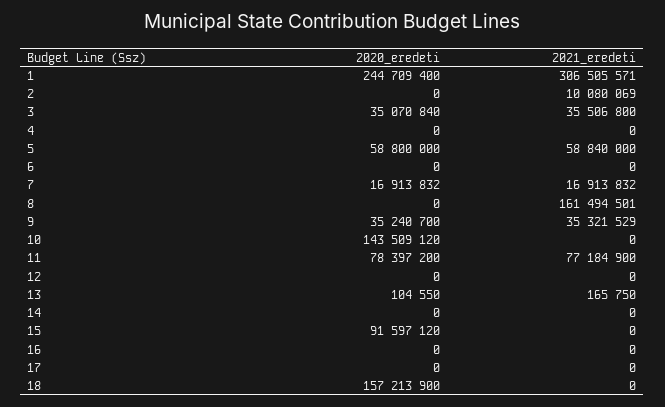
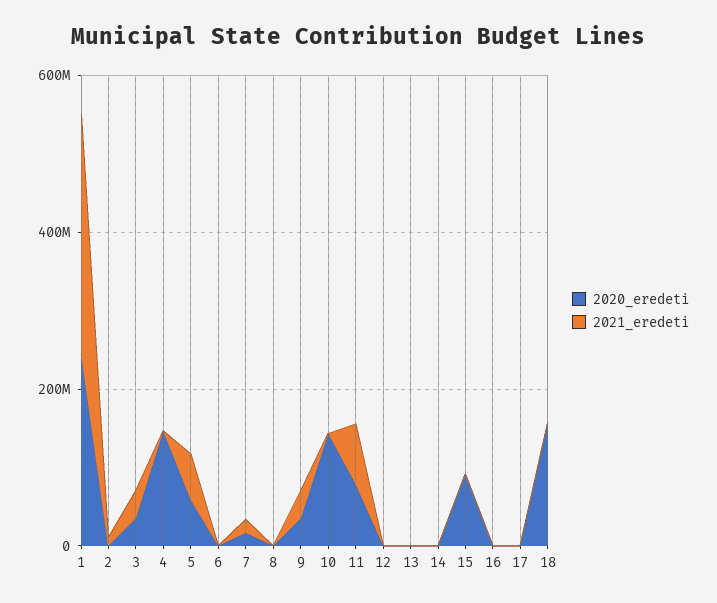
2020_eredeti, 4: 0 -> 150000000
2021_eredeti, 8: 161494501 -> 0

